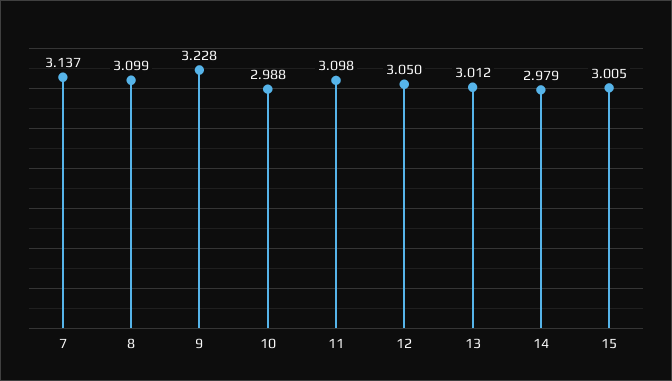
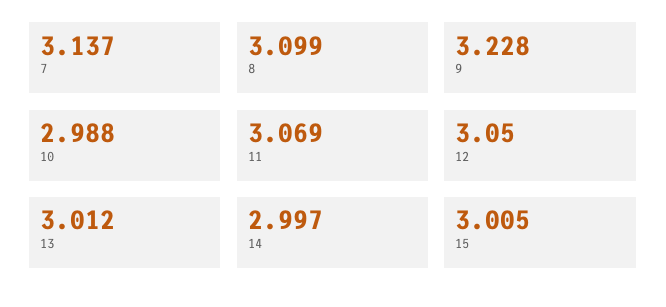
11: 3.098 -> 3.069
14: 2.979 -> 2.997

